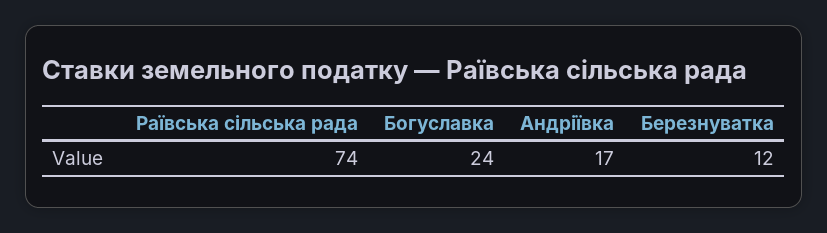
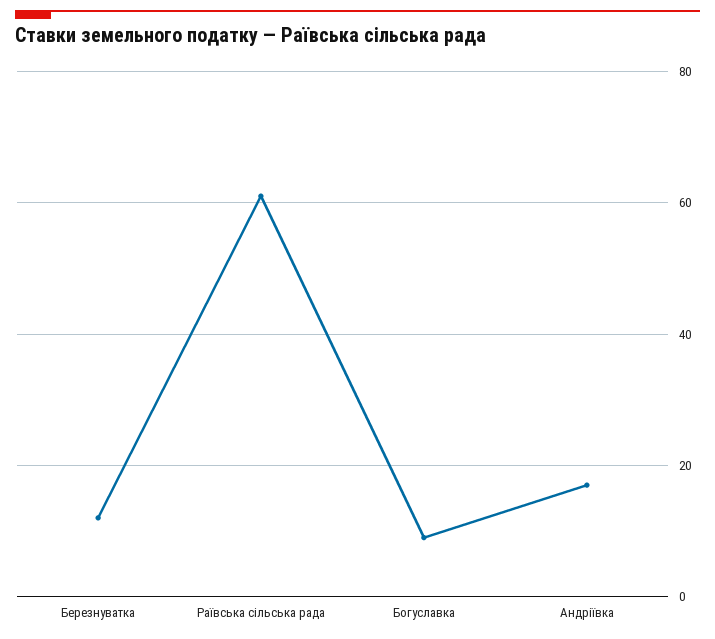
Раївська сільська рада: 74 -> 60
Богуславка: 24 -> 10

